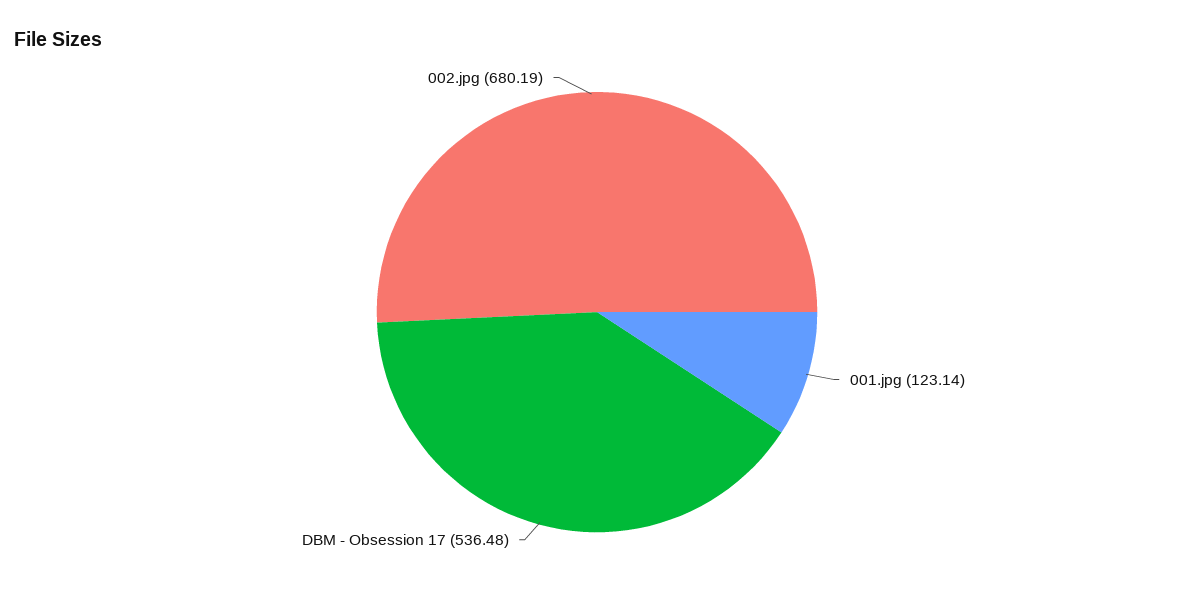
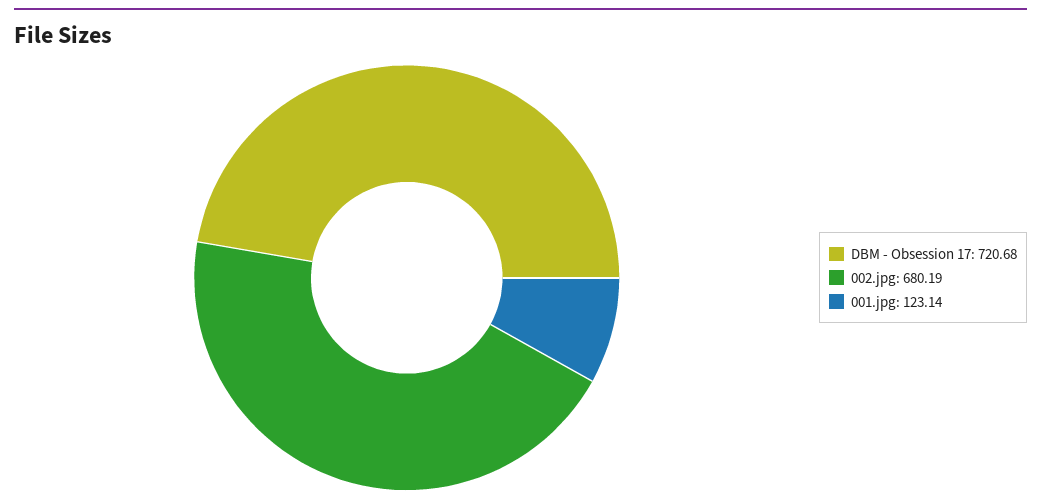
DBM - Obsession 17: 536.48 -> 720.68

